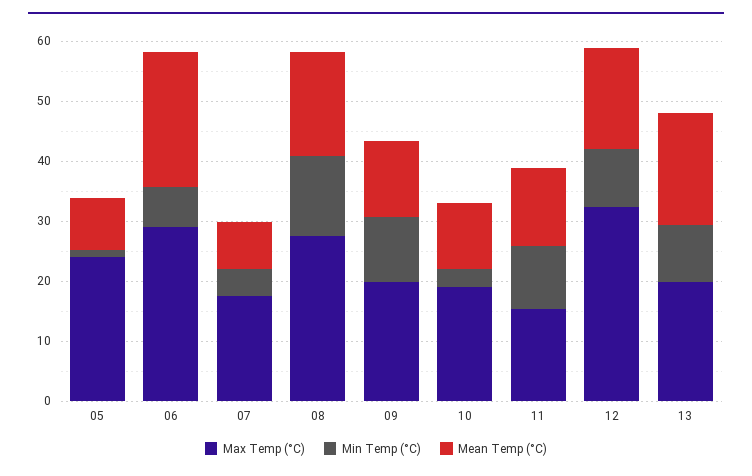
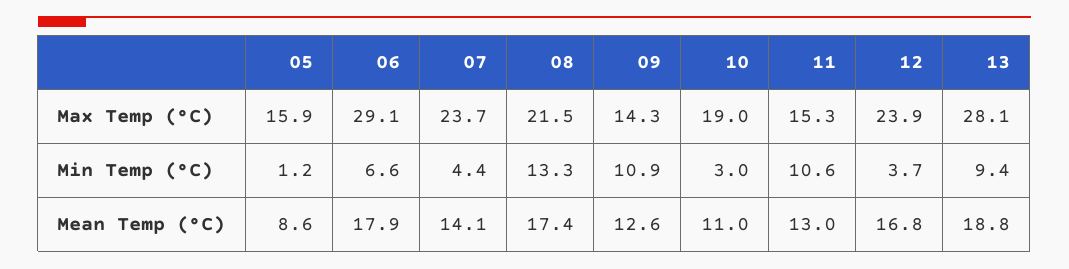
Max Temp (°C), 05: 24 -> 15.9
Mean Temp (°C), 06: 22 -> 17.9
Max Temp (°C), 07: 18 -> 23.7
Mean Temp (°C), 07: 8 -> 14.1
Max Temp (°C), 08: 28 -> 21.5
Max Temp (°C), 09: 20 -> 14.3
Max Temp (°C), 12: 32 -> 23.9
Min Temp (°C), 12: 10 -> 3.7
Max Temp (°C), 13: 20 -> 28.1

